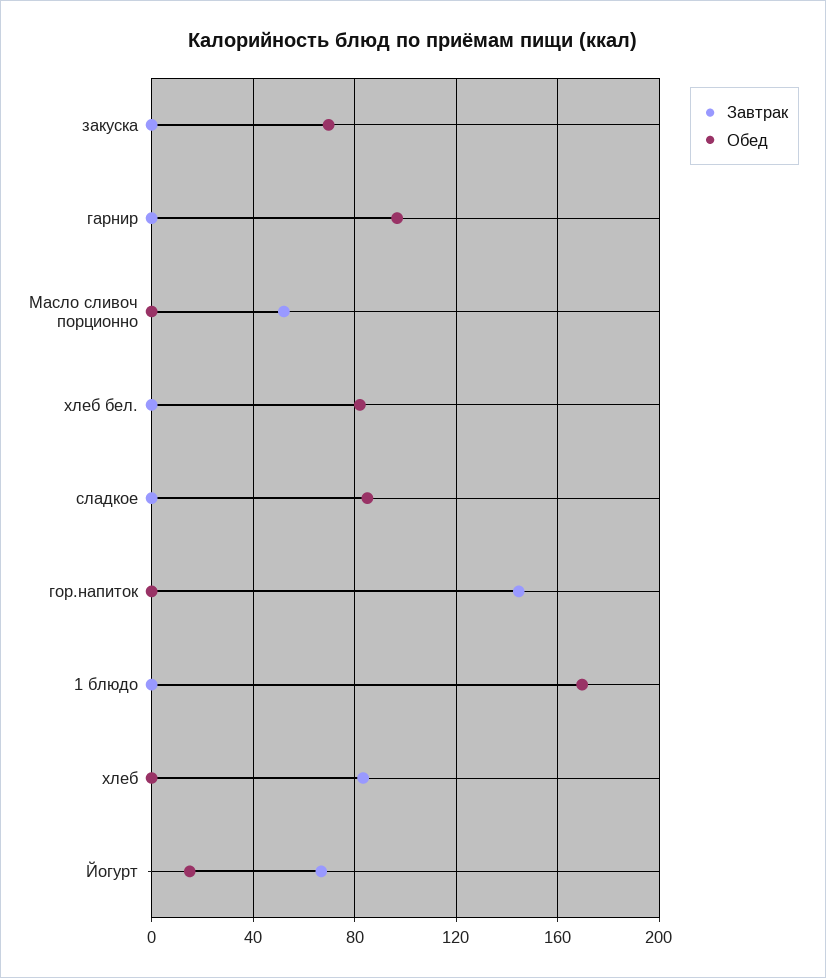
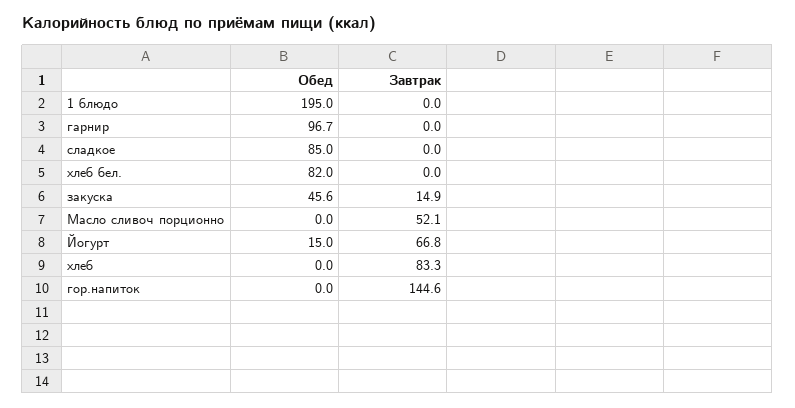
Завтрак, закуска: 0 -> 14.9
Обед, закуска: 70 -> 45.6
Обед, 1 блюдо: 170 -> 195

